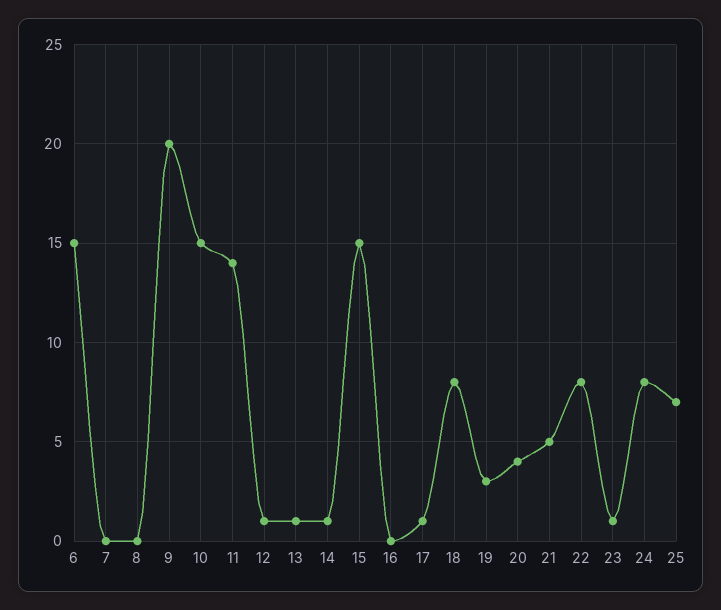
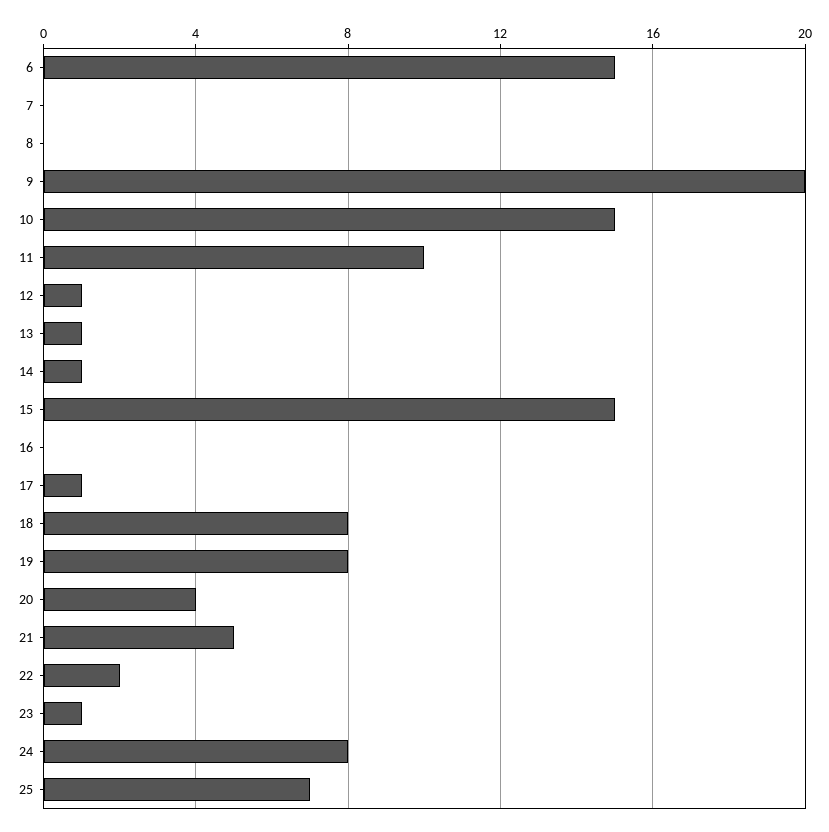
11: 14 -> 10
19: 3 -> 8
22: 8 -> 2

